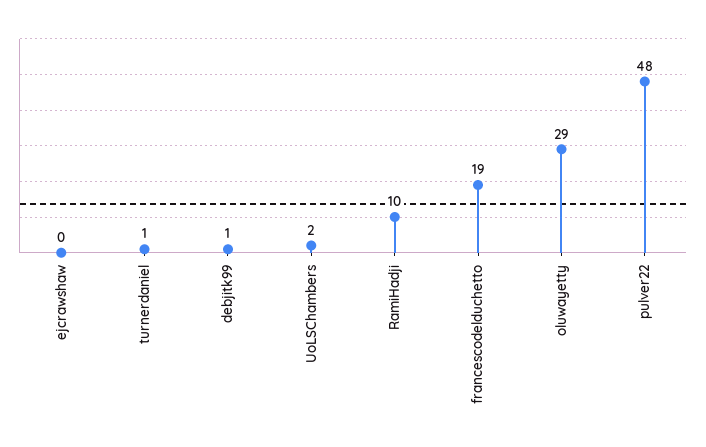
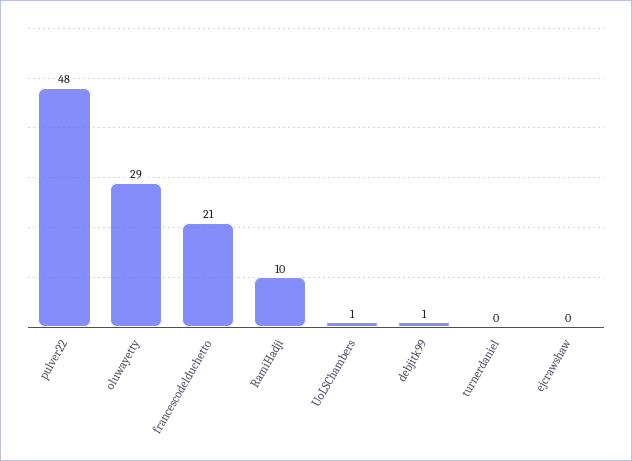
turnerdaniel: 1 -> 0
UoLSChambers: 2 -> 1
francescodelduchetto: 19 -> 21

